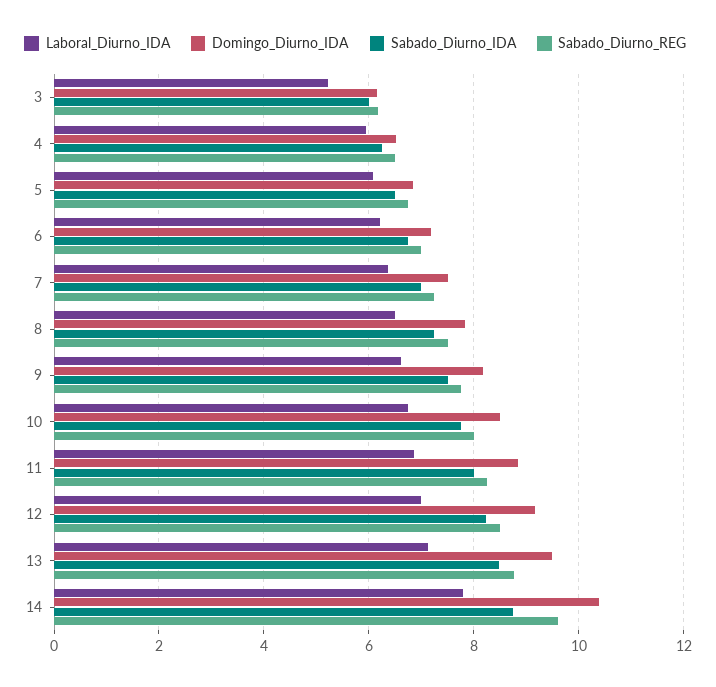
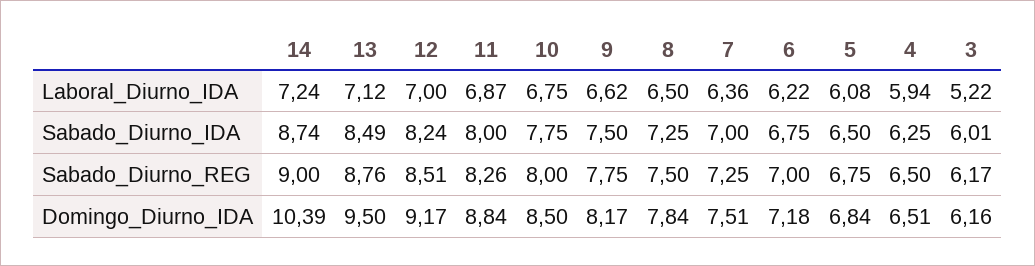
Laboral_Diurno_IDA, 14: 7.8 -> 7.24
Sabado_Diurno_REG, 14: 9.6 -> 9

